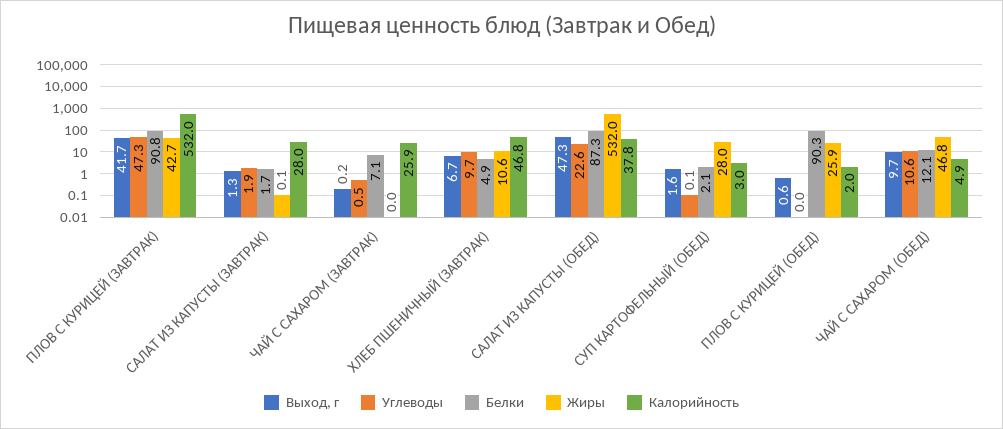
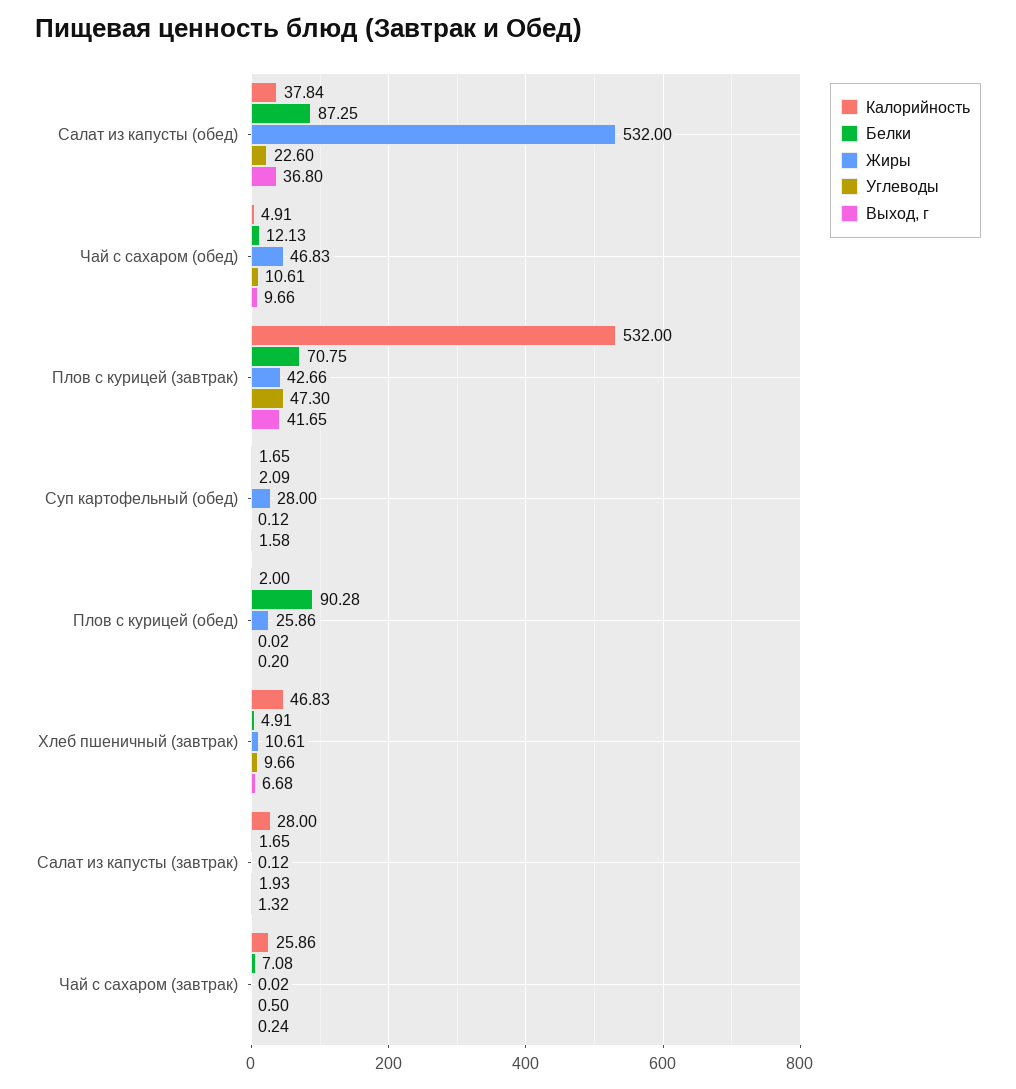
Белки, ПЛОВ С КУРИЦЕЙ (ЗАВТРАК): 90.8 -> 70.75
Выход, г, САЛАТ ИЗ КАПУСТЫ (ОБЕД): 47.3 -> 36.8
Калорийность, СУП КАРТОФЕЛЬНЫЙ (ОБЕД): 3 -> 1.65
Выход, г, ПЛОВ С КУРИЦЕЙ (ОБЕД): 0.6 -> 0.2

